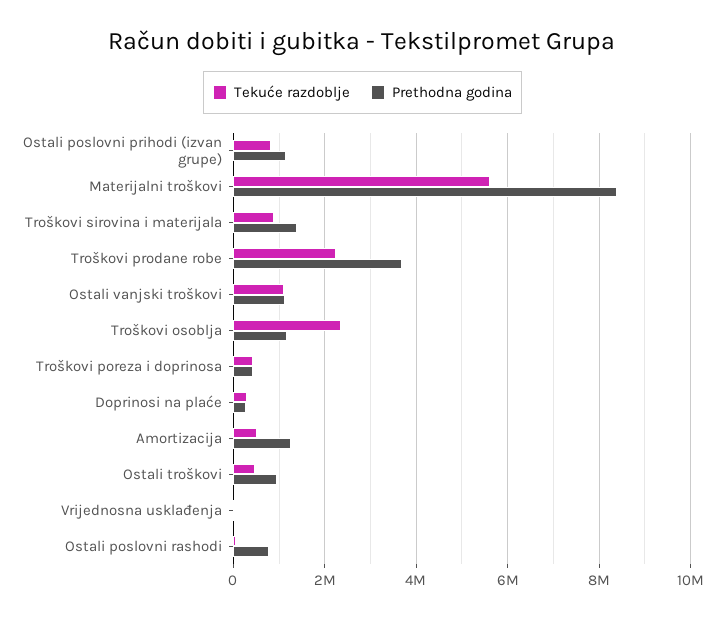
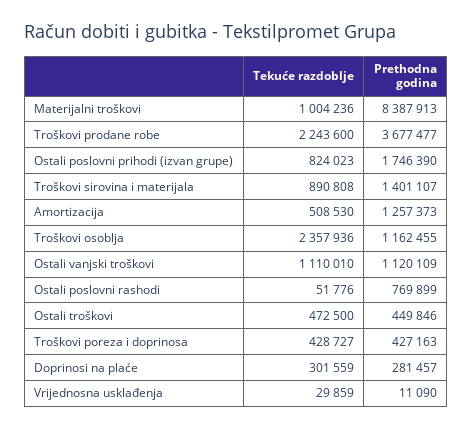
Prethodna godina, Ostali poslovni prihodi (izvan grupe): 1200000 -> 1746390
Tekuće razdoblje, Materijalni troškovi: 5600000 -> 1004236
Prethodna godina, Ostali troškovi: 1000000 -> 449846

